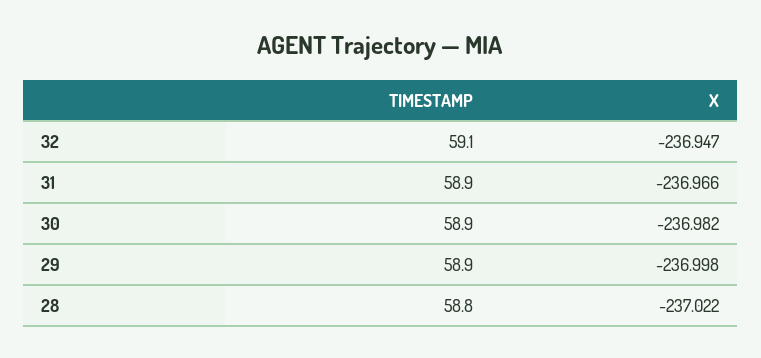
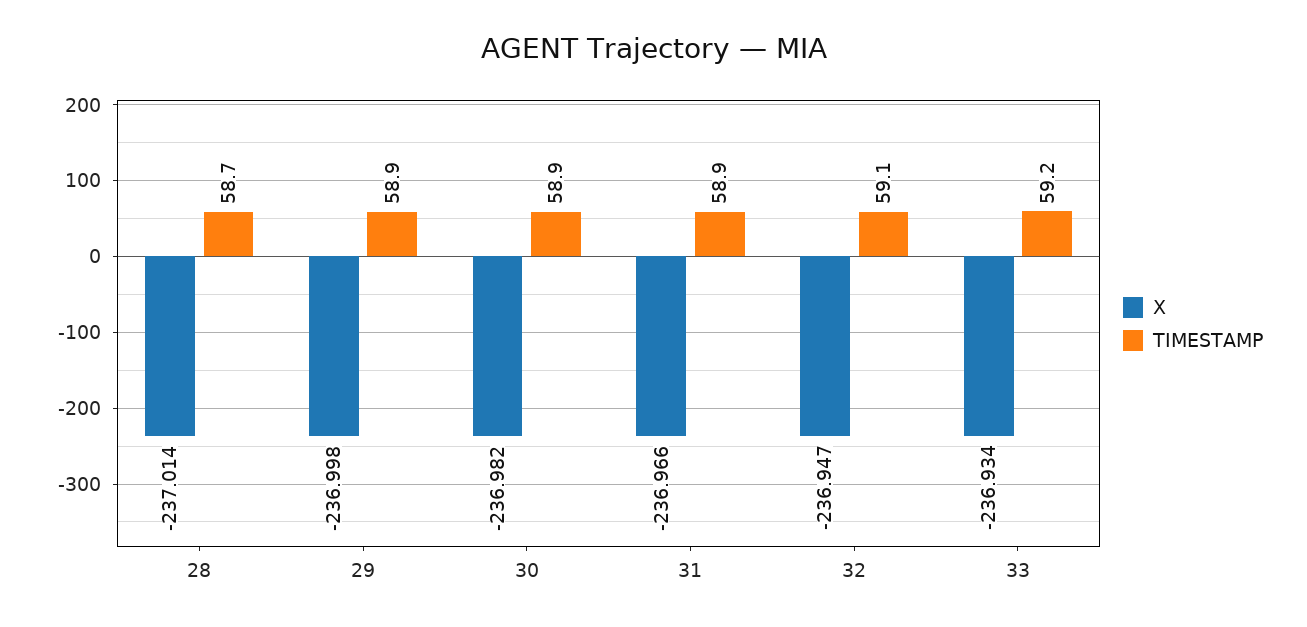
TIMESTAMP, 28: 58.8 -> 58.7
X, 28: -237.022 -> -237.014
X, 33: none -> -236.934
TIMESTAMP, 33: none -> 59.2

